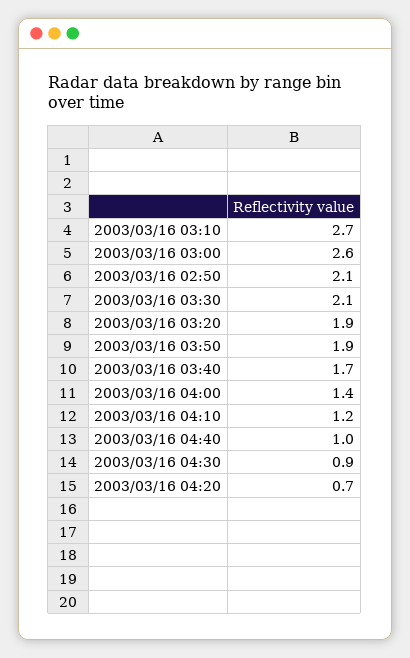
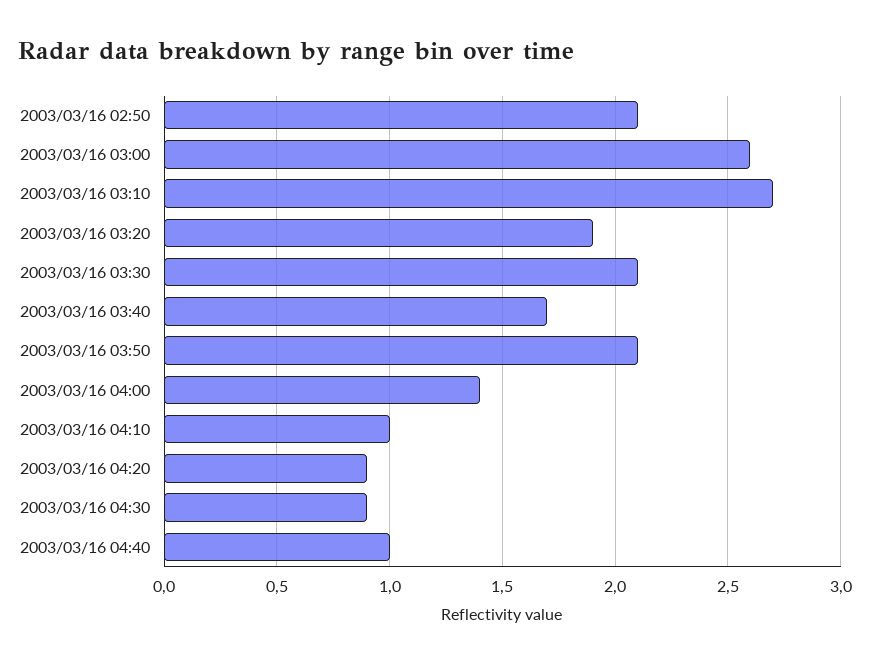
2003/03/16 03:50: 1.9 -> 2.1
2003/03/16 04:10: 1.2 -> 1
2003/03/16 04:20: 0.7 -> 0.9

